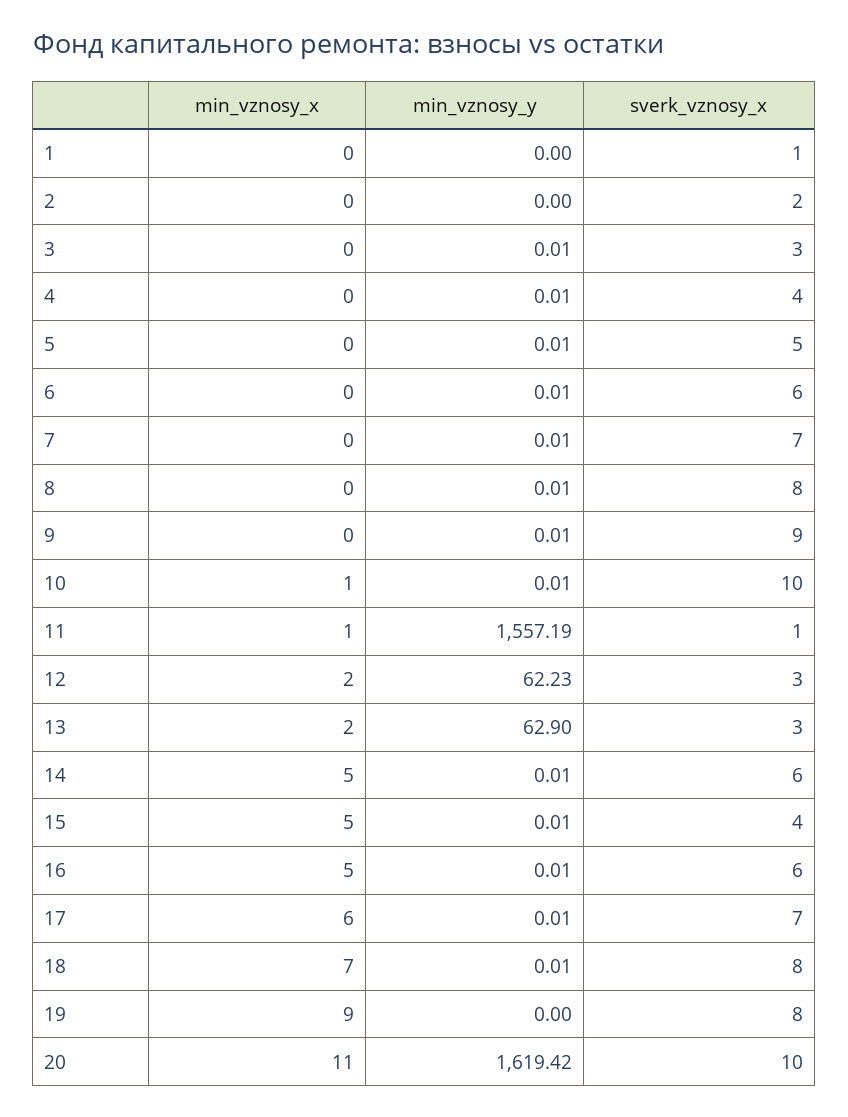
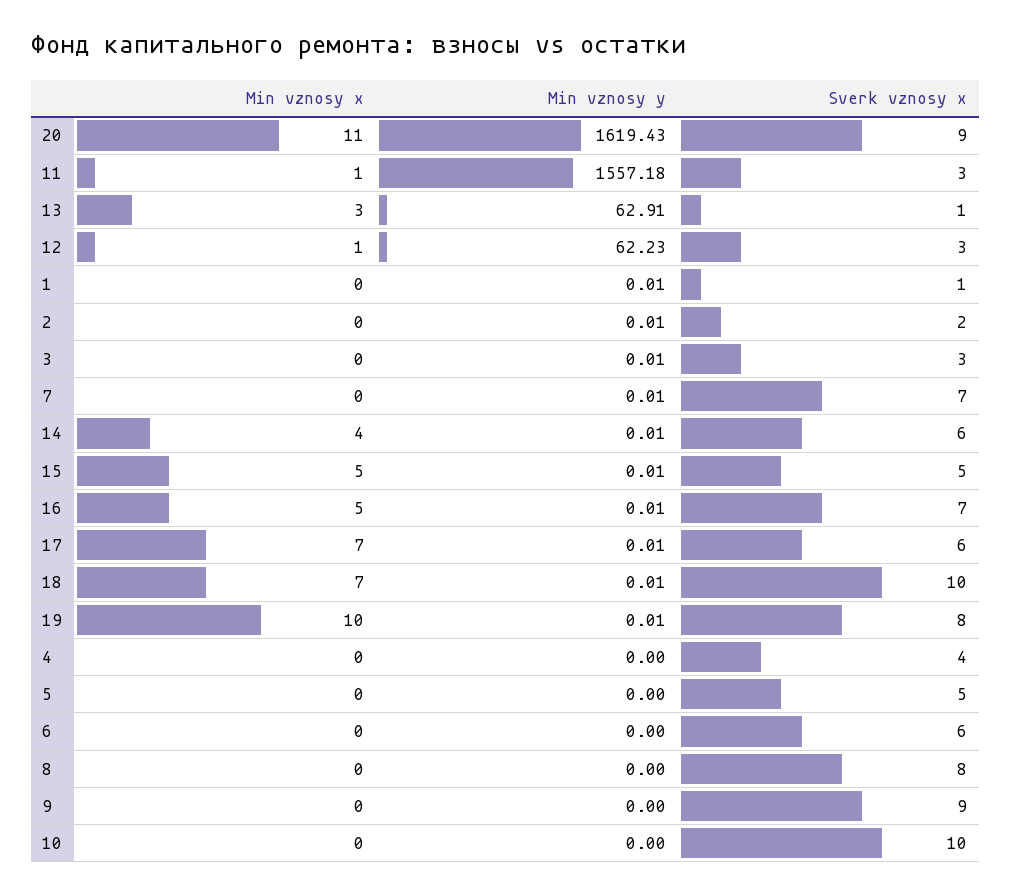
min_vznosy_y, 1: 0 -> 0.01
min_vznosy_y, 2: 0 -> 0.01
min_vznosy_y, 4: 0.01 -> 0
min_vznosy_y, 5: 0.01 -> 0
min_vznosy_y, 6: 0.01 -> 0
min_vznosy_y, 8: 0.01 -> 0
min_vznosy_y, 9: 0.01 -> 0
min_vznosy_x, 10: 1 -> 0
min_vznosy_y, 10: 0.01 -> 0
min_vznosy_y, 11: 1557.19 -> 1557.18
sverk_vznosy_x, 11: 1 -> 3
min_vznosy_x, 12: 2 -> 1
min_vznosy_x, 13: 2 -> 3
min_vznosy_y, 13: 62.9 -> 62.91
sverk_vznosy_x, 13: 3 -> 1
min_vznosy_x, 14: 5 -> 4
sverk_vznosy_x, 15: 4 -> 5
sverk_vznosy_x, 16: 6 -> 7
min_vznosy_x, 17: 6 -> 7
sverk_vznosy_x, 17: 7 -> 6
sverk_vznosy_x, 18: 8 -> 10
min_vznosy_x, 19: 9 -> 10
min_vznosy_y, 19: 0 -> 0.01
min_vznosy_y, 20: 1619.42 -> 1619.43
sverk_vznosy_x, 20: 10 -> 9

